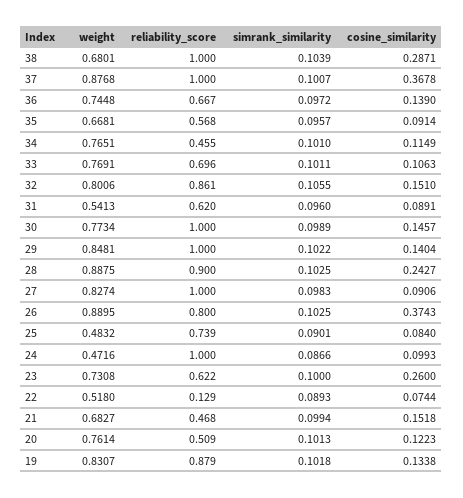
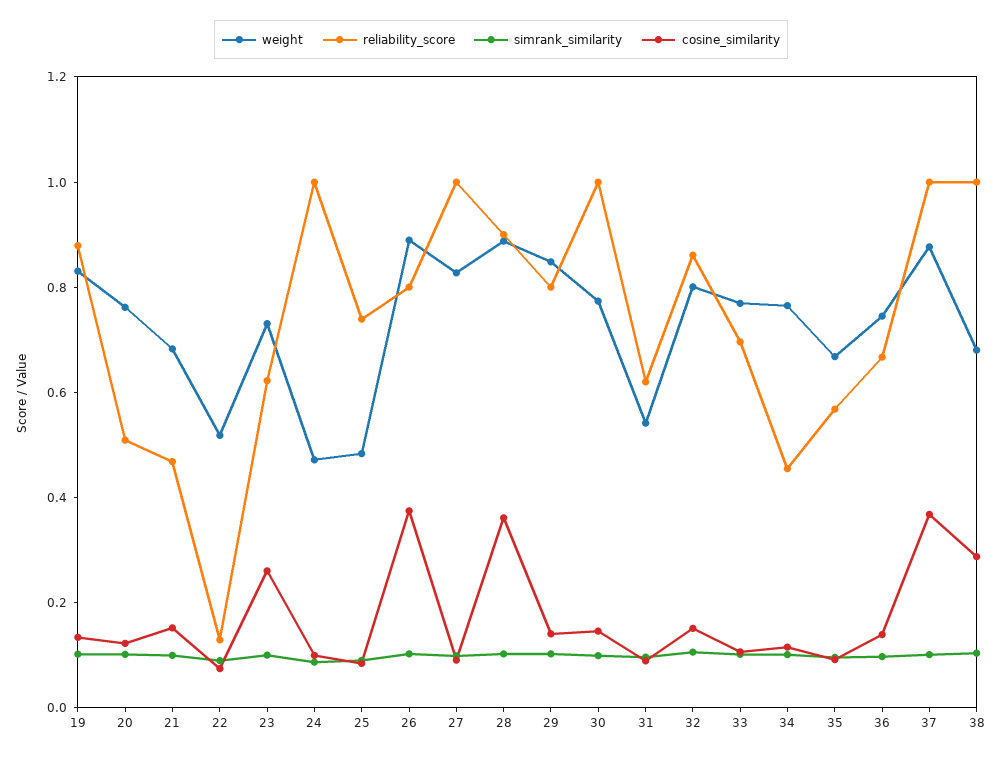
reliability_score, 29: 1 -> 0.8
cosine_similarity, 28: 0.2427 -> 0.35

